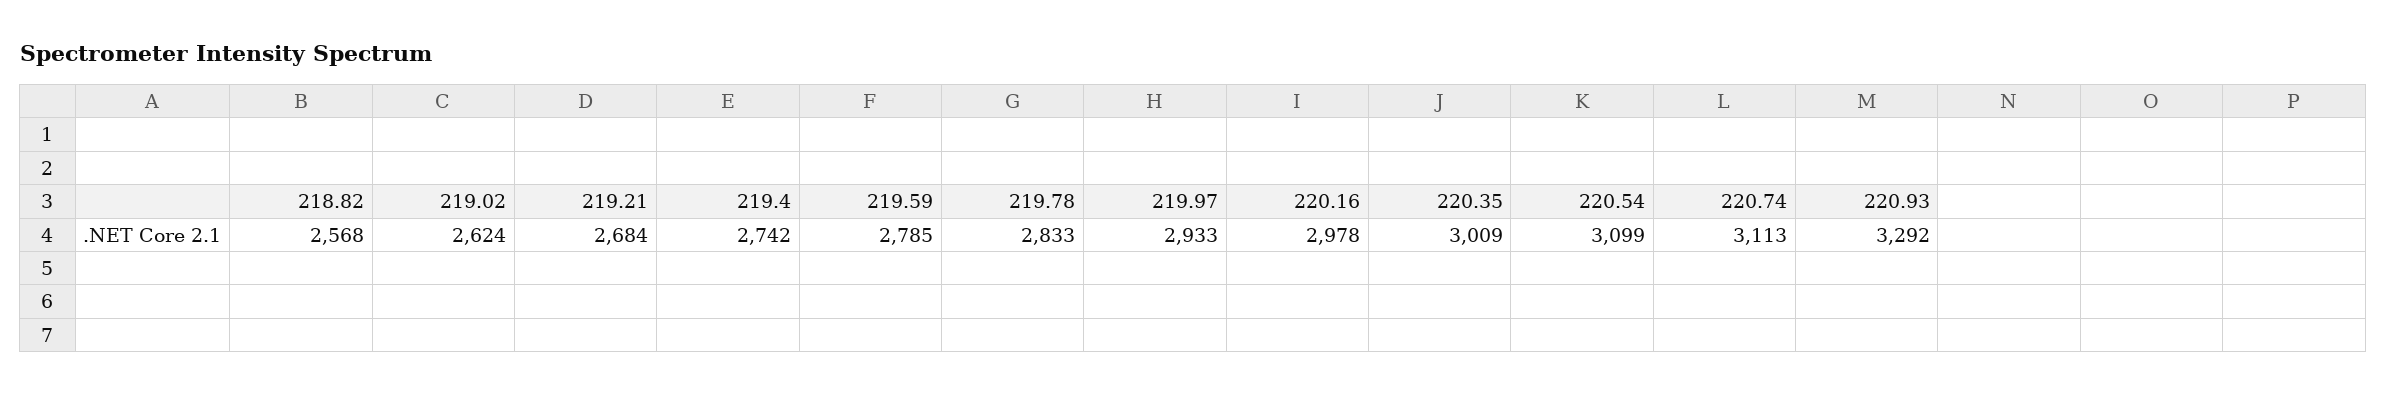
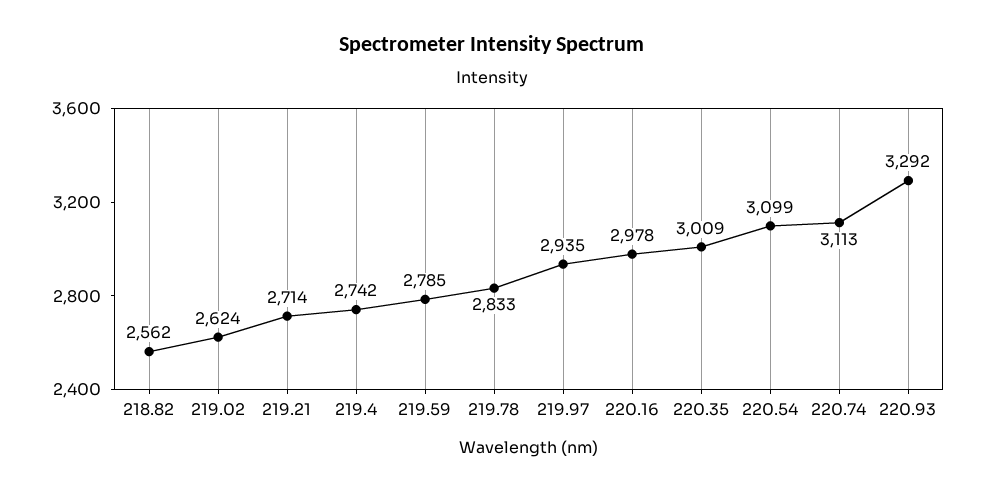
218.82: 2568 -> 2562
219.21: 2684 -> 2714
219.97: 2933 -> 2935

